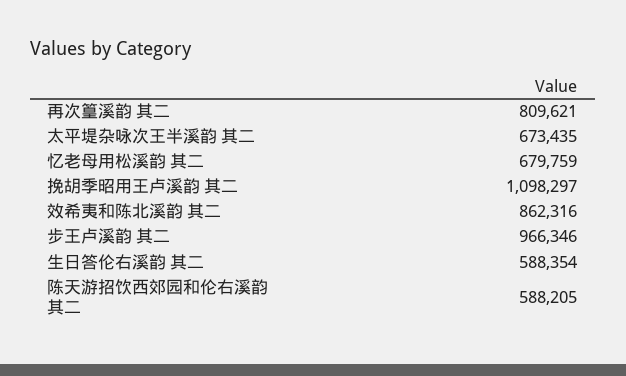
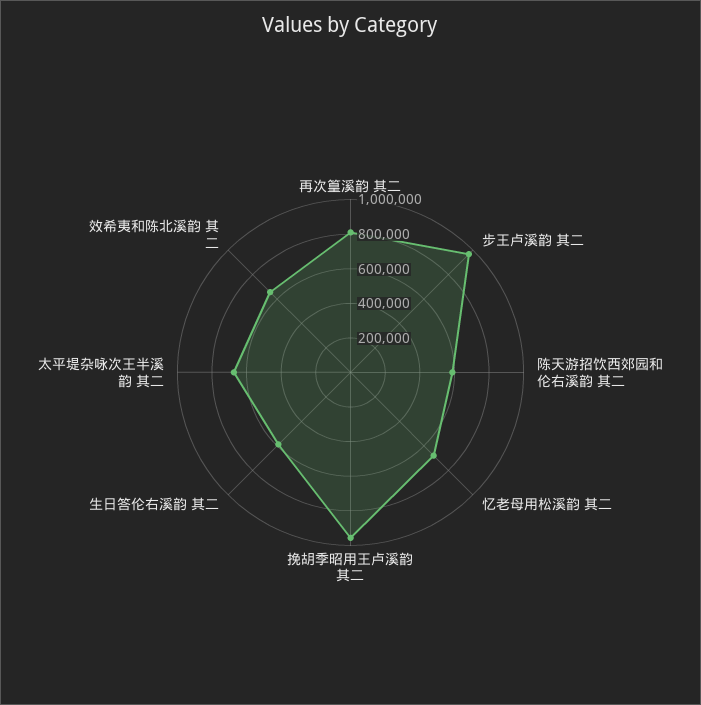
挽胡季昭用王卢溪韵 其二: 1098297 -> 950000
效希夷和陈北溪韵 其二: 862316 -> 650000

